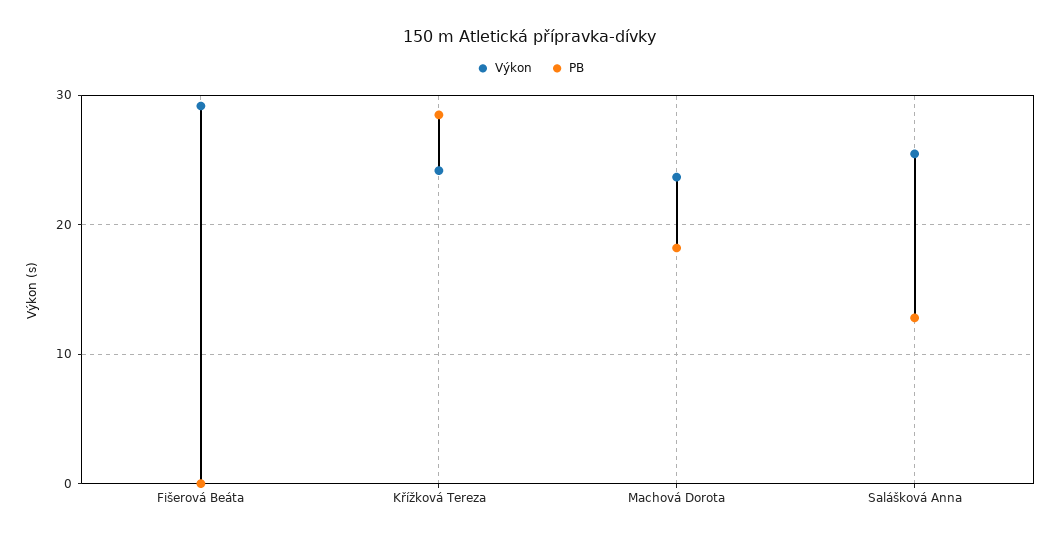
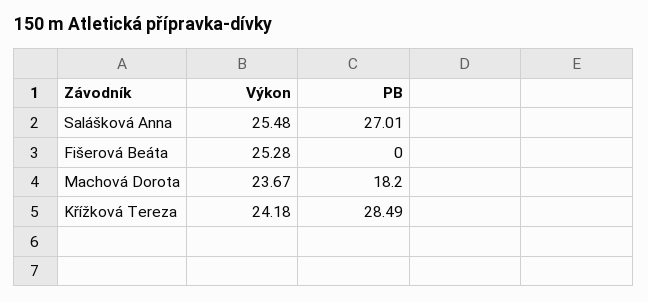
Výkon, Fišerová Beáta: 29 -> 25.28
PB, Salášková Anna: 13 -> 27.01

